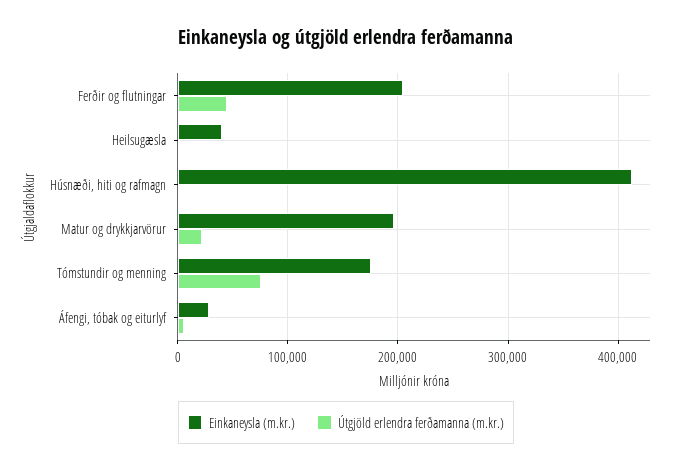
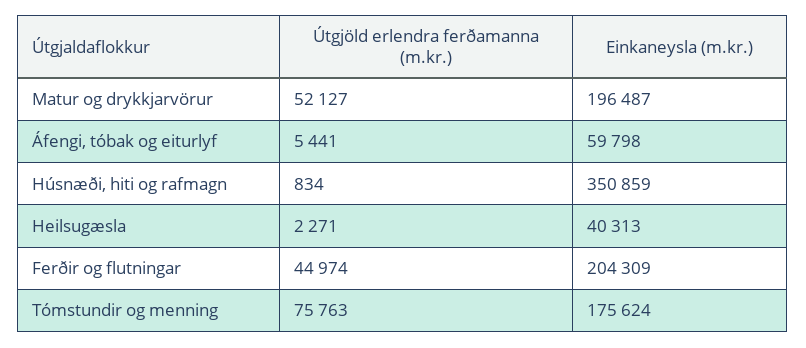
Einkaneysla (m.kr.), Húsnæði, hiti og rafmagn: 410000 -> 350859
Útgjöld erlendra ferðamanna (m.kr.), Matur og drykkjarvörur: 20000 -> 52127
Einkaneysla (m.kr.), Áfengi, tóbak og eiturlyf: 30000 -> 59798

